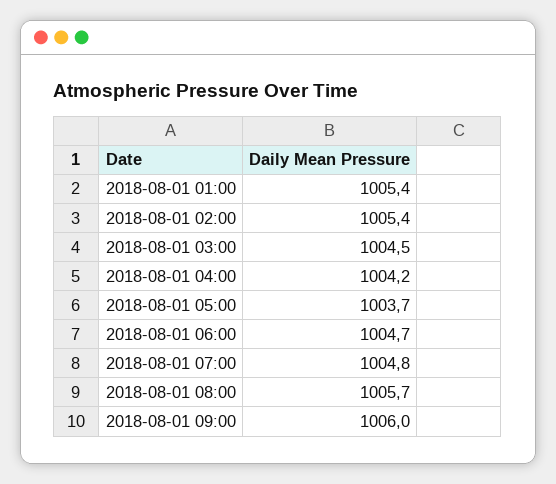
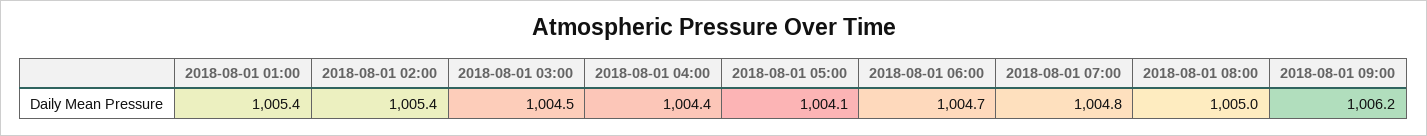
2018-08-01 04:00: 1004.2 -> 1004.4
2018-08-01 05:00: 1003.7 -> 1004.1
2018-08-01 08:00: 1005.7 -> 1005
2018-08-01 09:00: 1006 -> 1006.2

